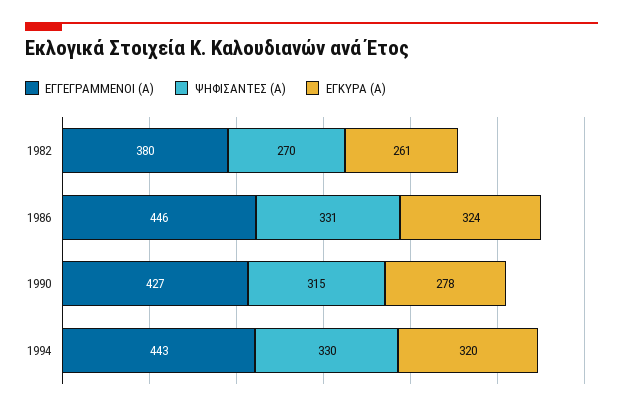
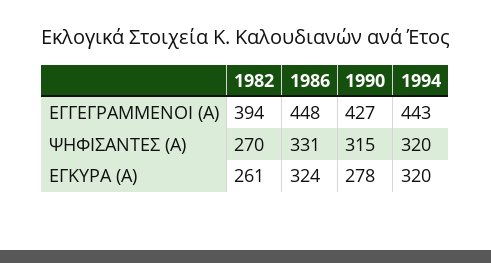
ΕΓΓΕΓΡΑΜΜΕΝΟΙ (Α), 1982: 380 -> 394
ΕΓΓΕΓΡΑΜΜΕΝΟΙ (Α), 1986: 446 -> 448
ΨΗΦΙΣΑΝΤΕΣ (Α), 1994: 330 -> 320

